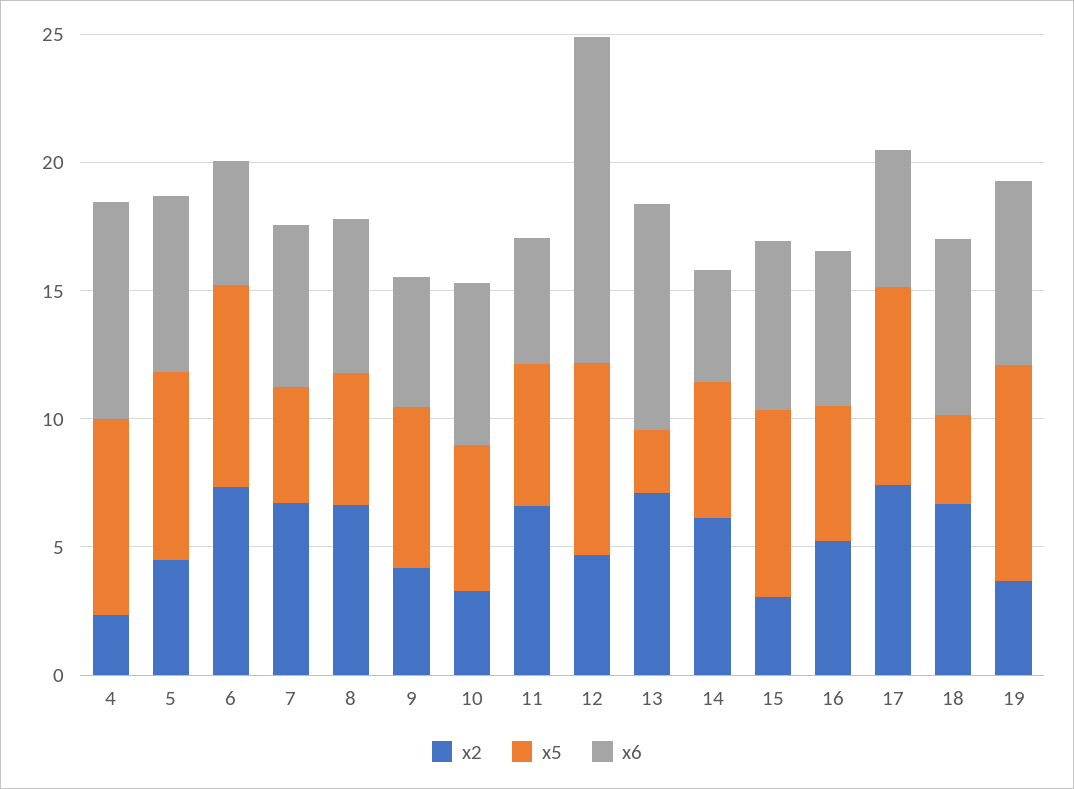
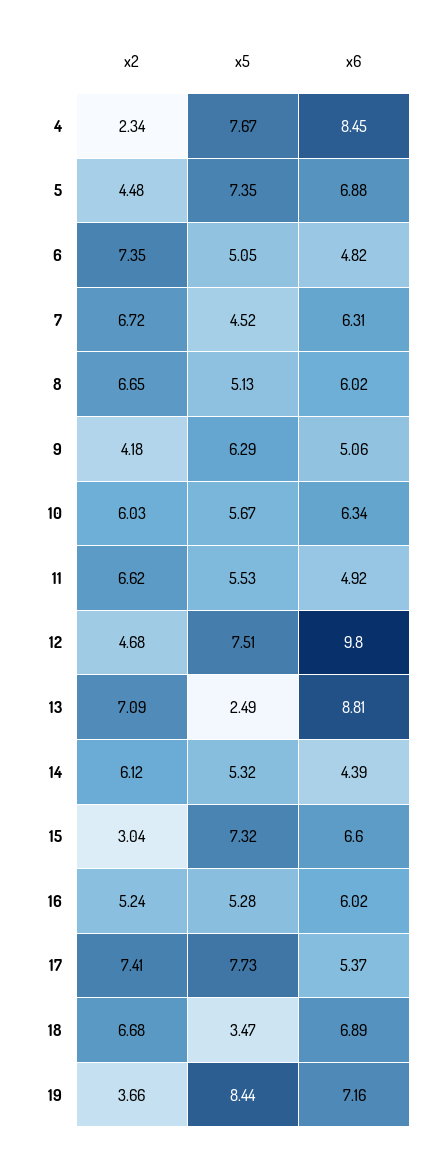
x5, 6: 8 -> 5.05
x2, 10: 3 -> 6.03
x6, 12: 13 -> 9.8

